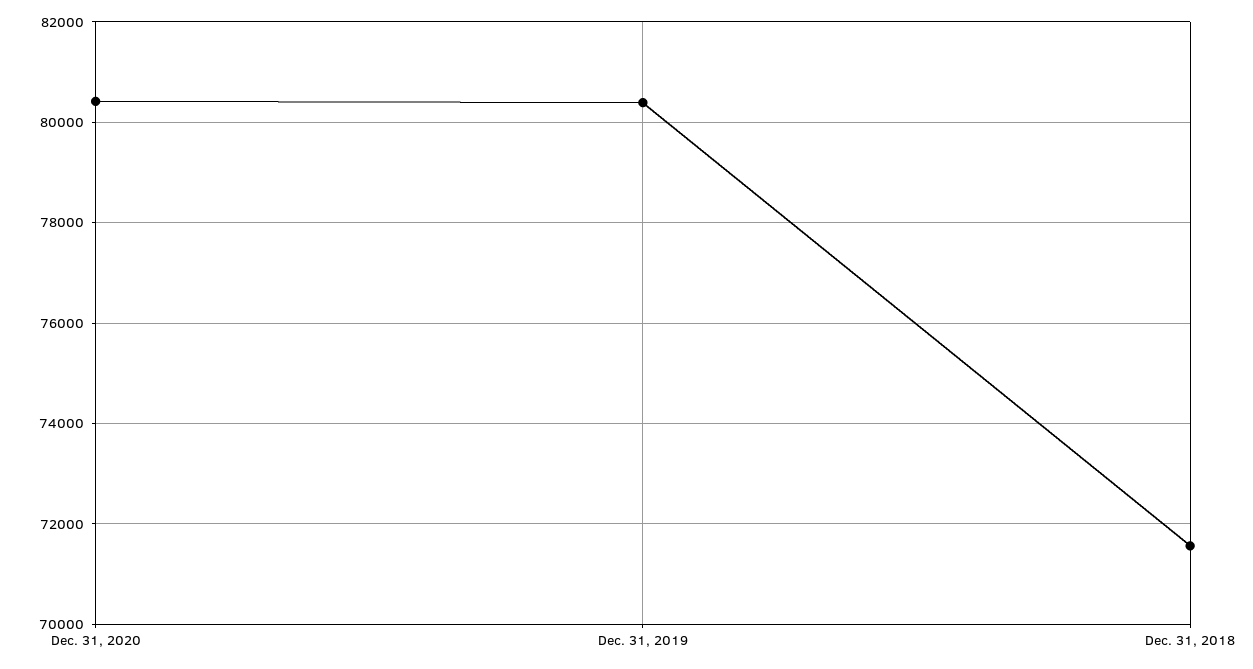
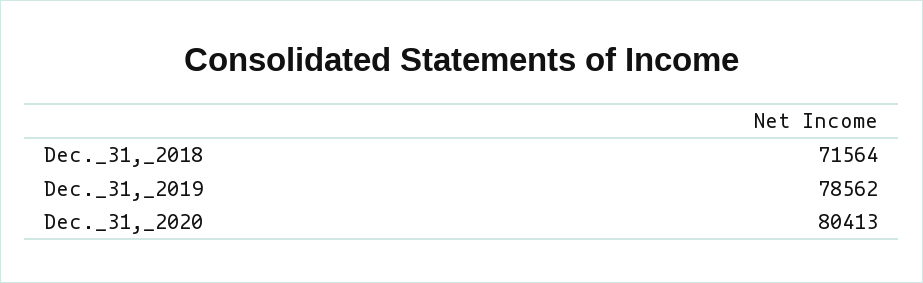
Dec. 31, 2019: 80400 -> 78562

